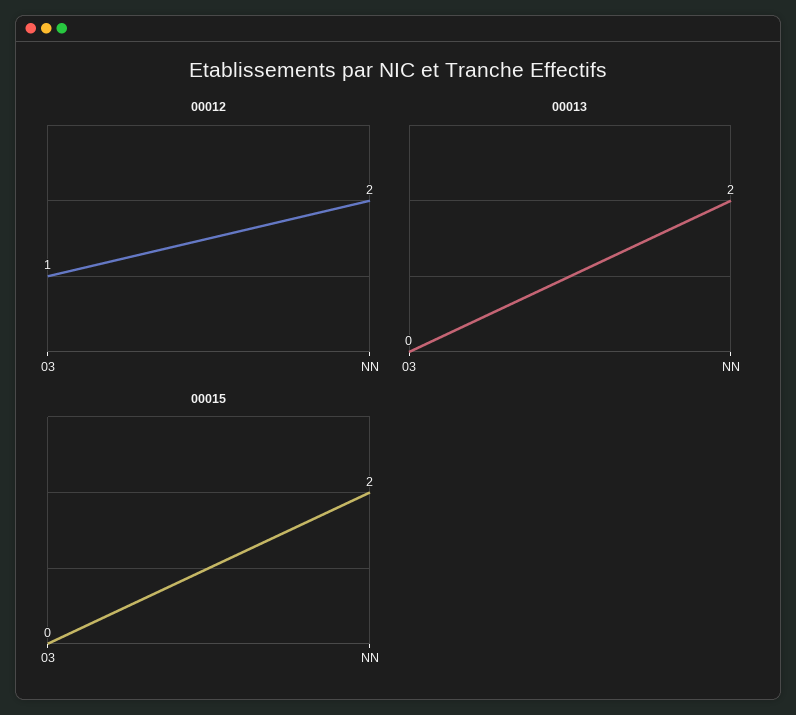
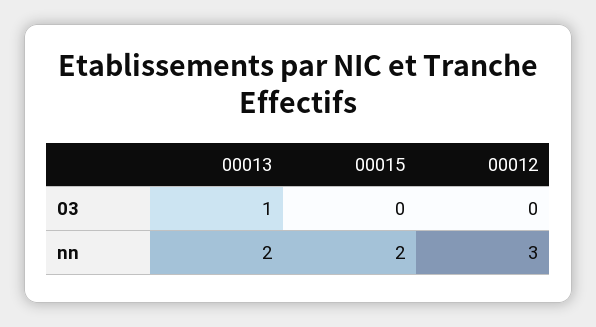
00012, 03: 1 -> 0
00012, NN: 2 -> 3
00013, 03: 0 -> 1

